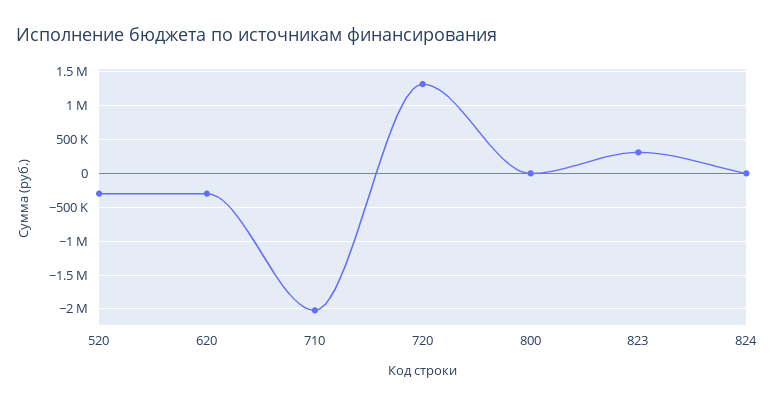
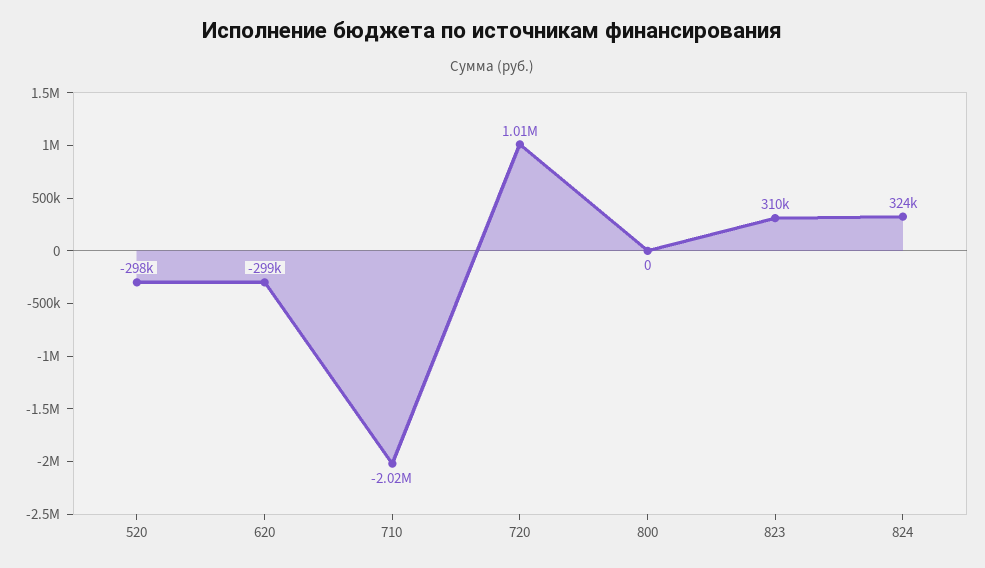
720: 1300000 -> 1010000
824: 0 -> 324000

